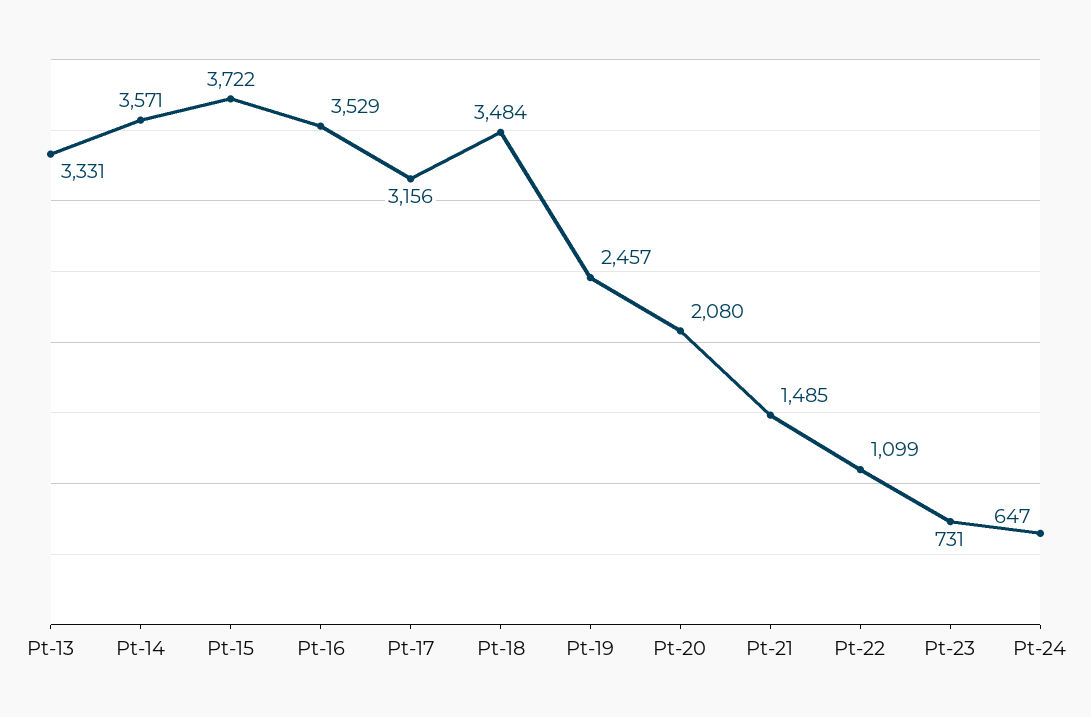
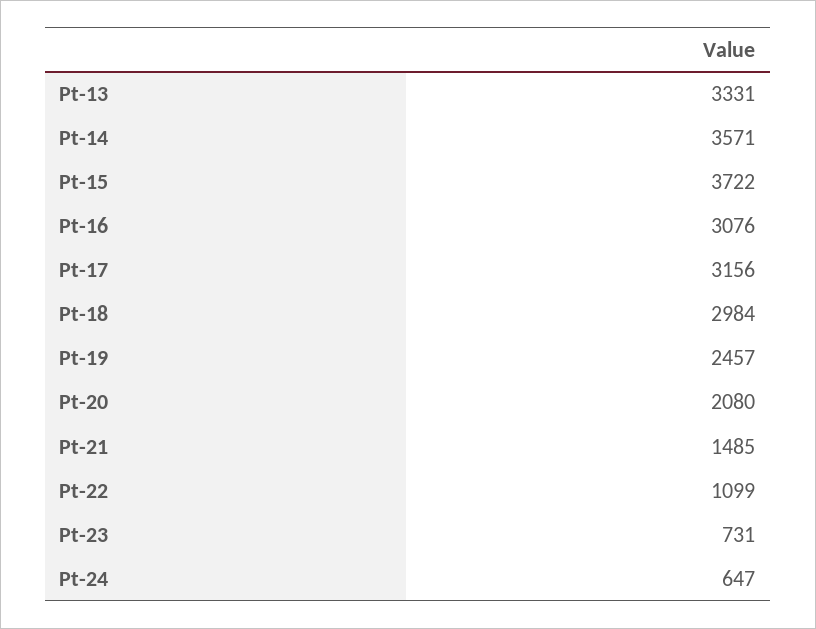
Pt-16: 3529 -> 3076
Pt-18: 3484 -> 2984

